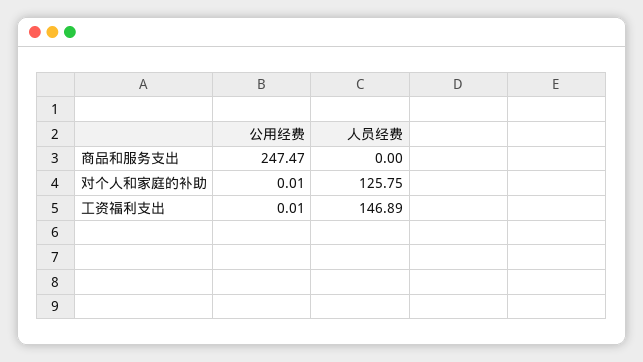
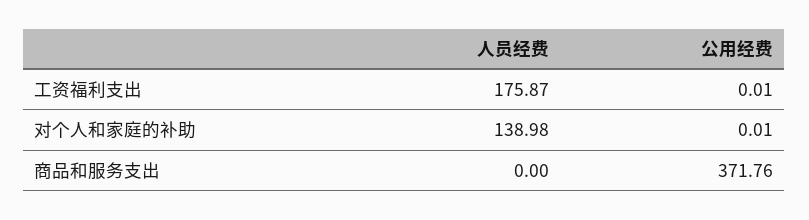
公用经费, 商品和服务支出: 247.47 -> 371.76
人员经费, 对个人和家庭的补助: 125.75 -> 138.98
人员经费, 工资福利支出: 146.89 -> 175.87

